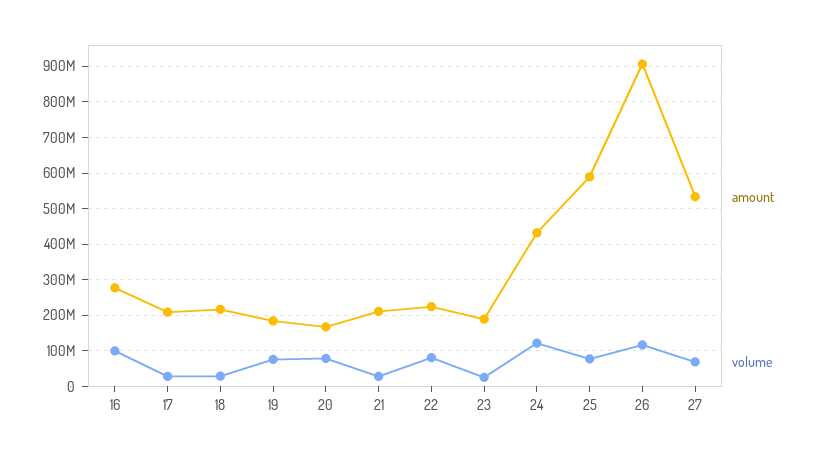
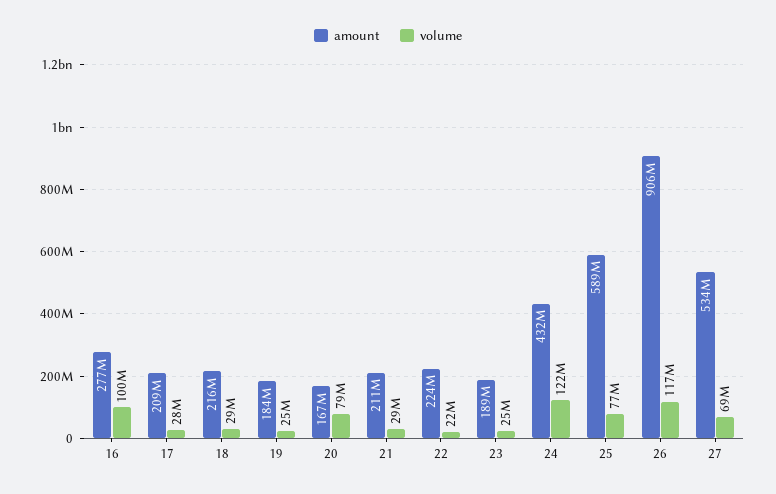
volume, 19: 80000000 -> 25000000
volume, 22: 80000000 -> 22000000

